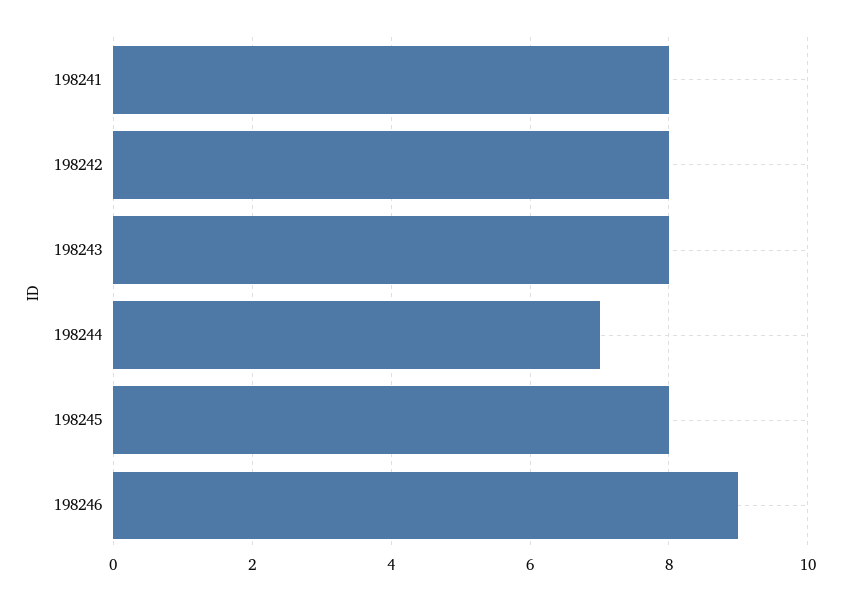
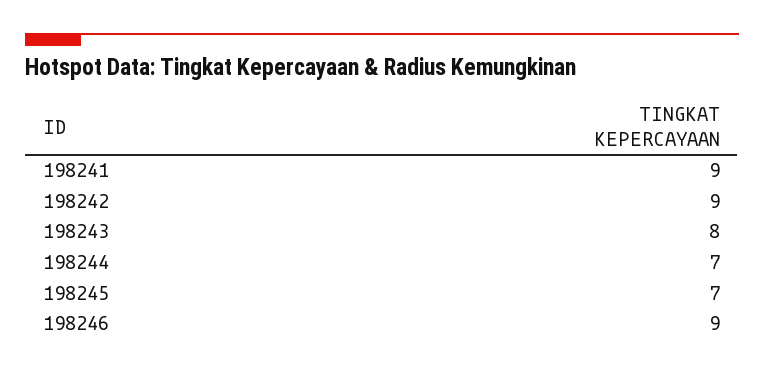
198241: 8 -> 9
198242: 8 -> 9
198245: 8 -> 7

